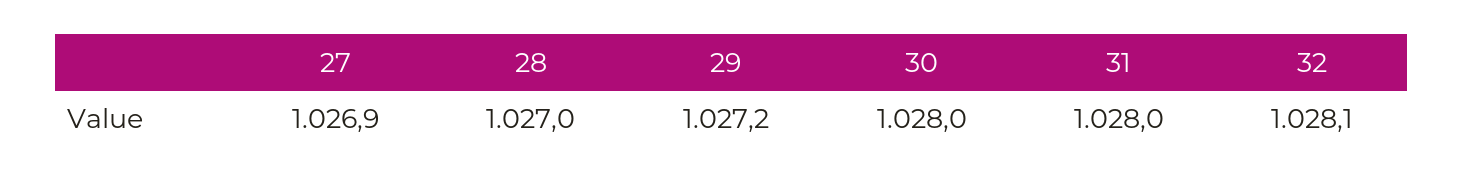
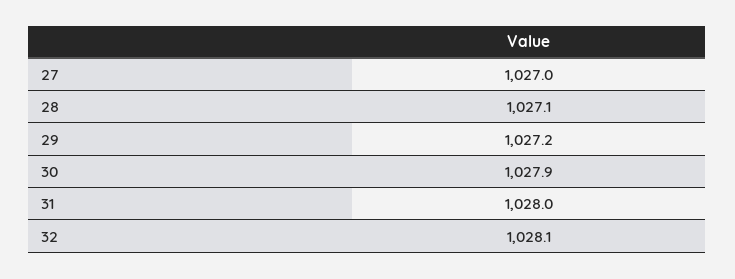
27: 1026.9 -> 1027
28: 1027 -> 1027.1
30: 1028 -> 1027.9

